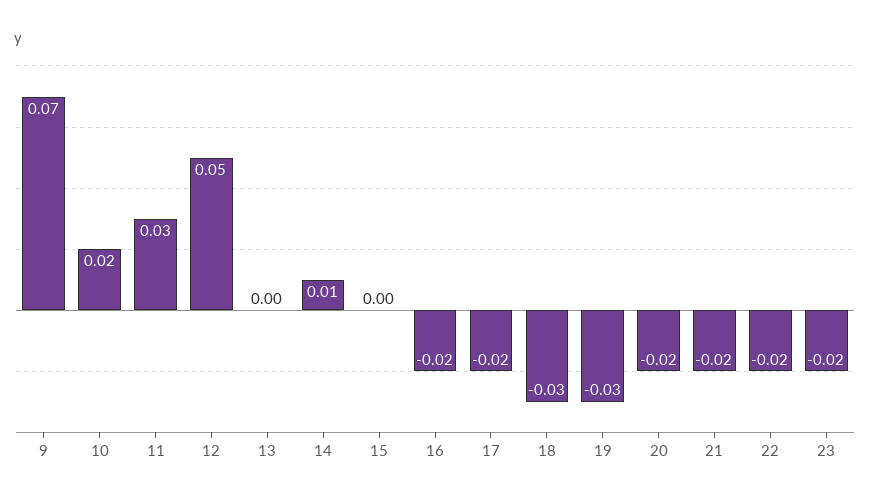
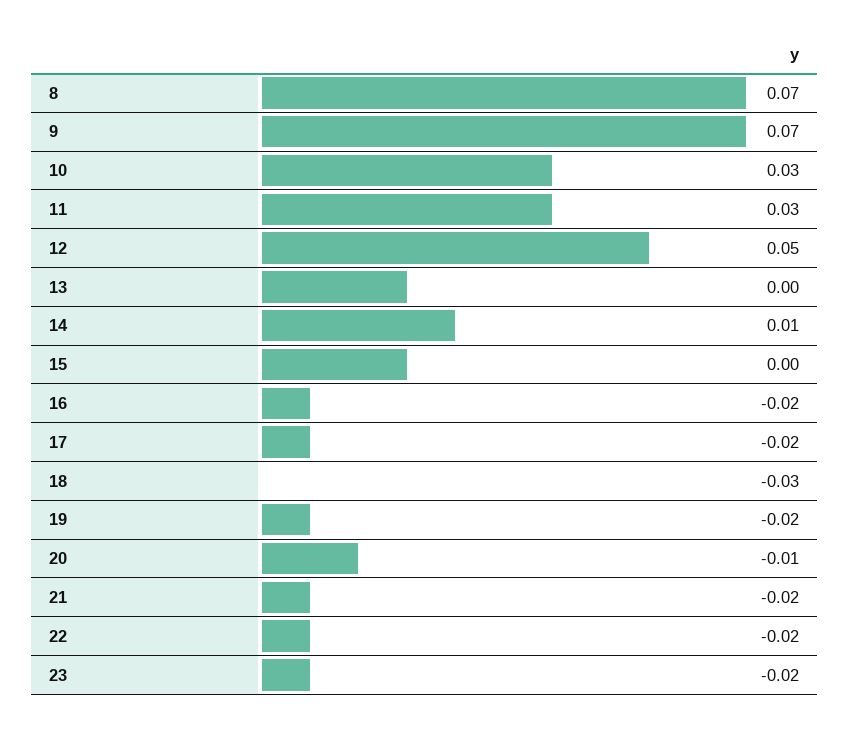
10: 0.02 -> 0.03
19: -0.03 -> -0.02
20: -0.02 -> -0.01
8: none -> 0.07

